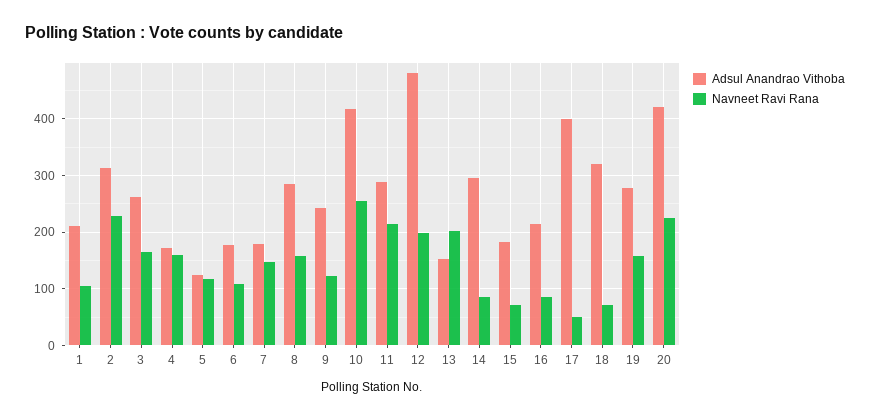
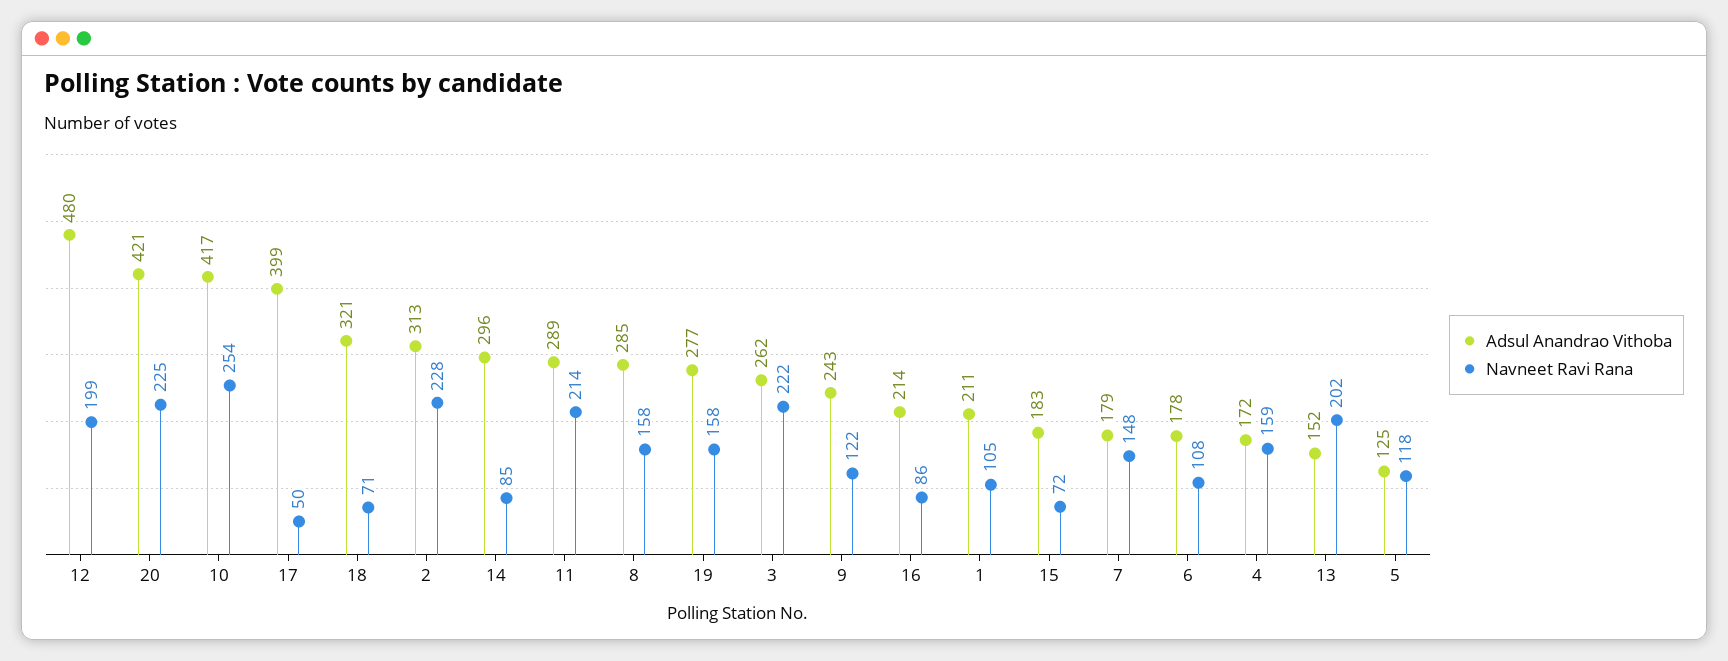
Navneet Ravi Rana, 3: 160 -> 222

